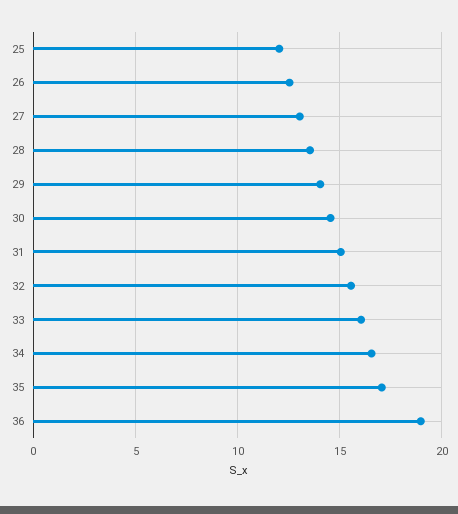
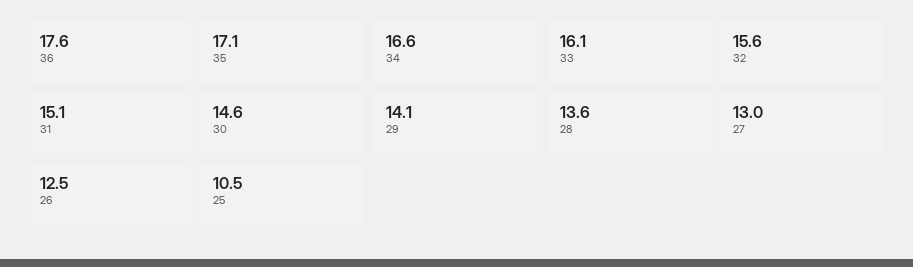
25: 12 -> 10.5
36: 19 -> 17.6

